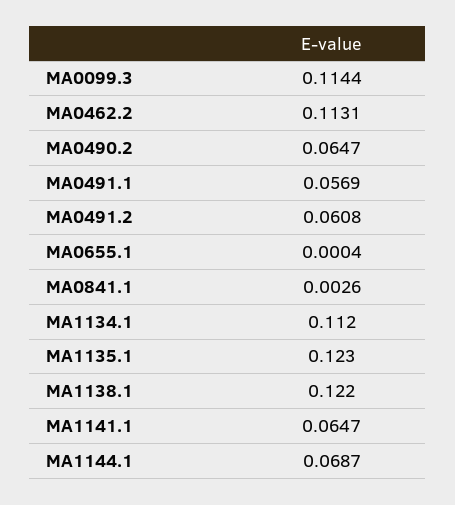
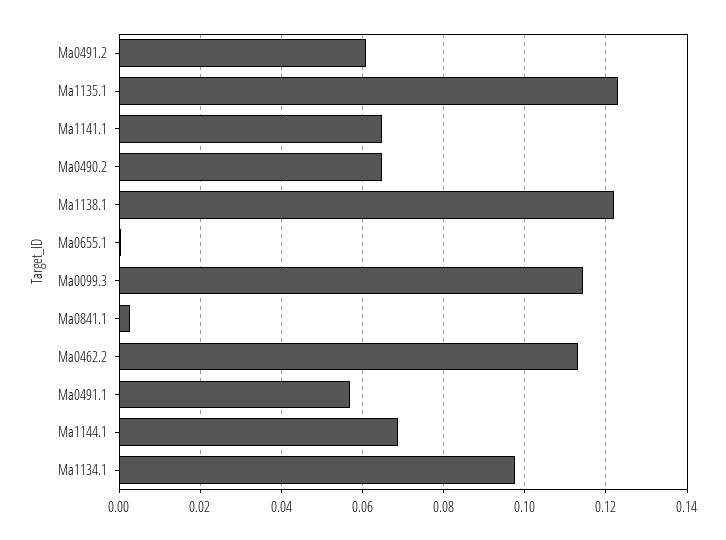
MA1134.1: 0.112 -> 0.098

